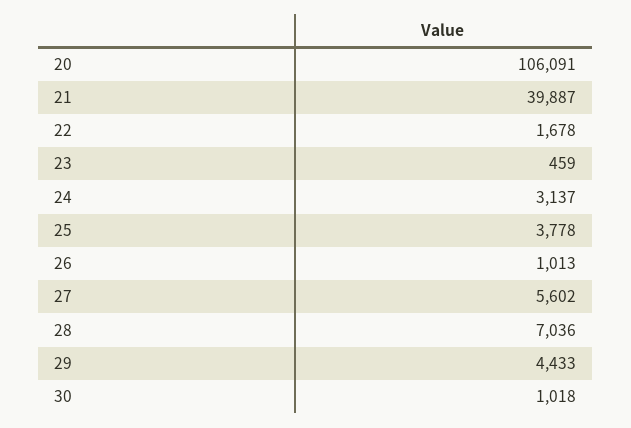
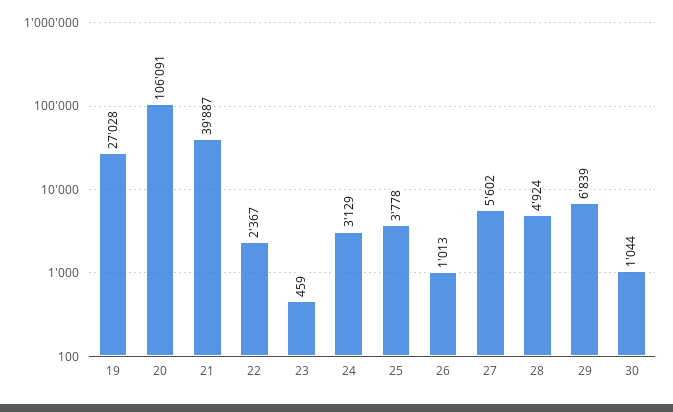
22: 1678 -> 2367
24: 3137 -> 3129
28: 7036 -> 4924
29: 4433 -> 6839
30: 1018 -> 1044
19: none -> 27028

